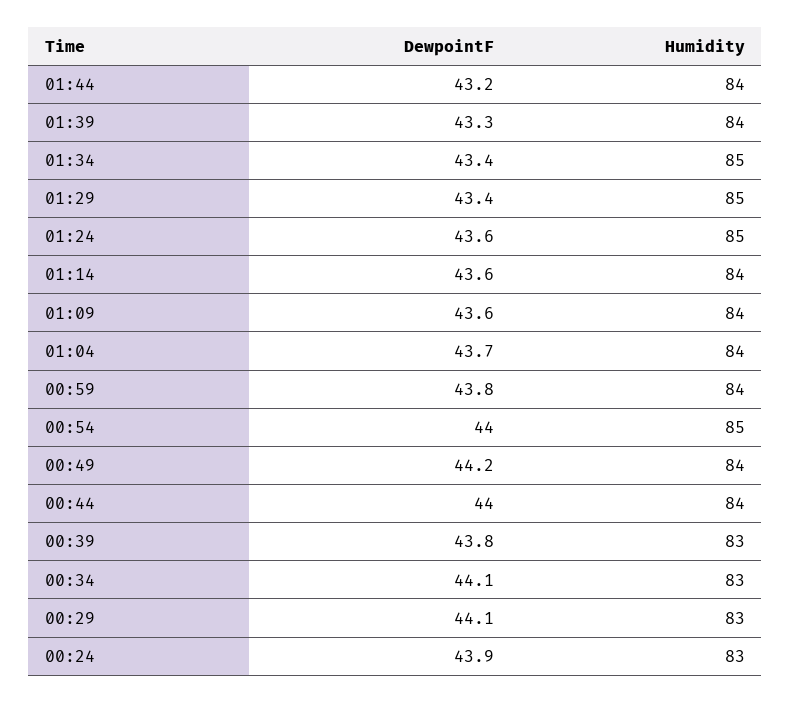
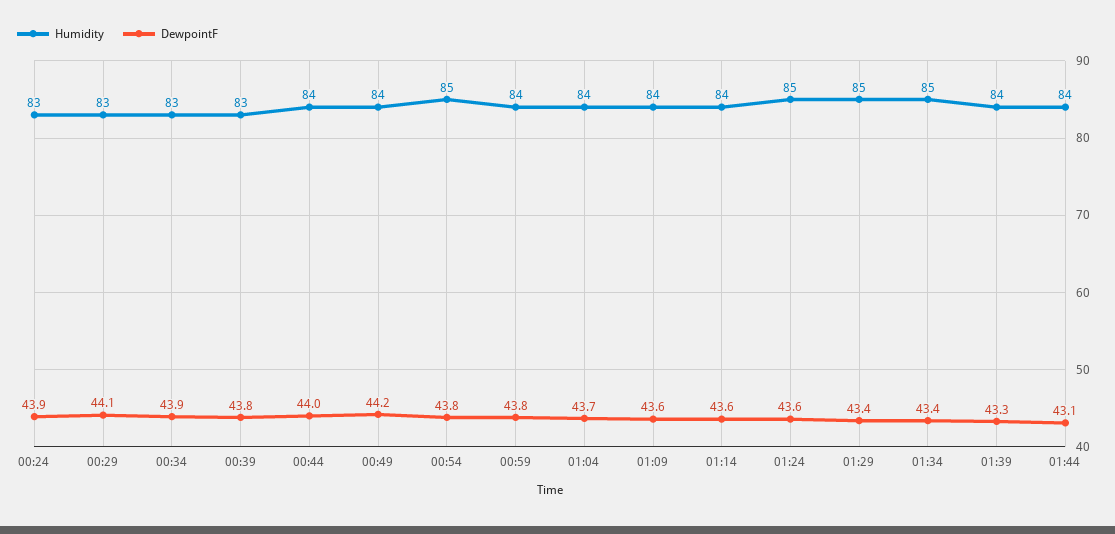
DewpointF, 01:44: 43.2 -> 43.1
DewpointF, 00:54: 44 -> 43.8
DewpointF, 00:34: 44.1 -> 43.9

